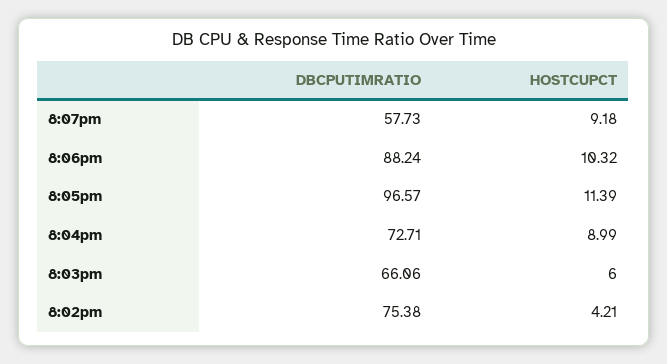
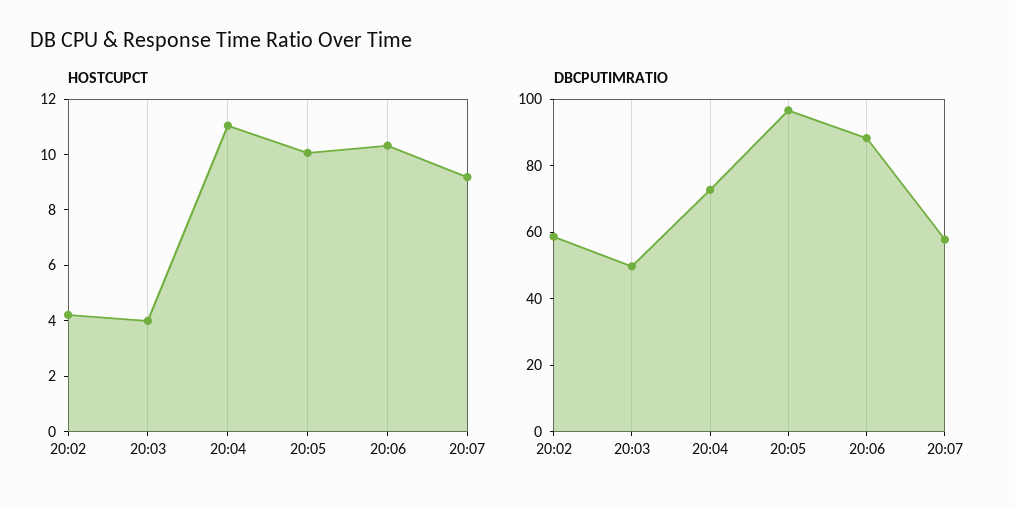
HOSTCUPCT, 8:05pm: 11.39 -> 10
HOSTCUPCT, 8:04pm: 8.99 -> 11
DBCPUTIMRATIO, 8:03pm: 66.06 -> 50
HOSTCUPCT, 8:03pm: 6 -> 4
DBCPUTIMRATIO, 8:02pm: 75.38 -> 60

